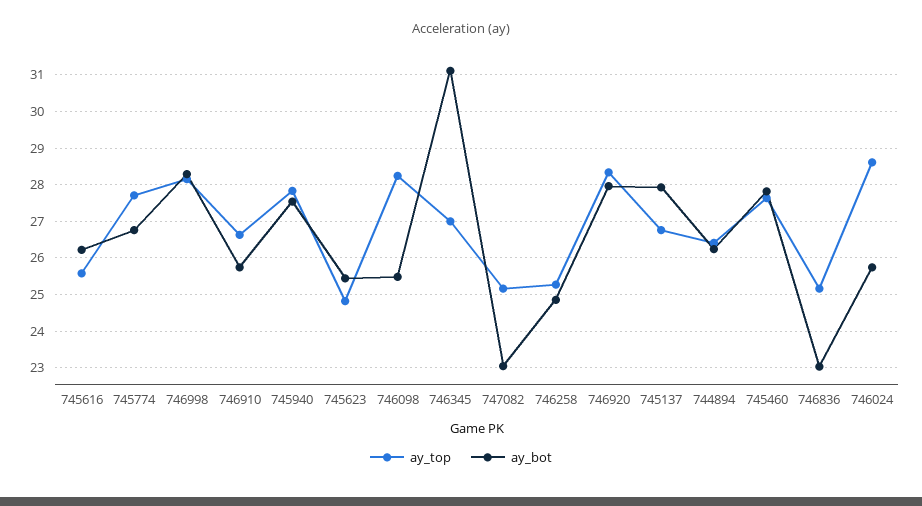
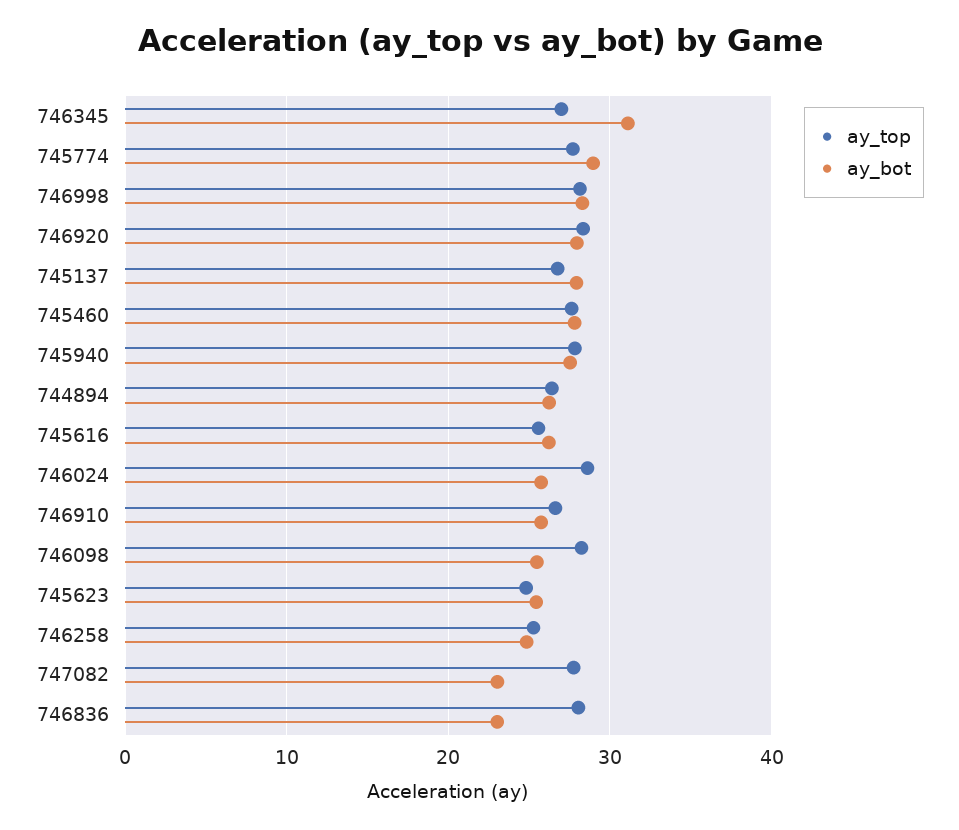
ay_bot, 745774: 26.8 -> 29
ay_top, 747082: 25.2 -> 28
ay_top, 746836: 25.2 -> 28

